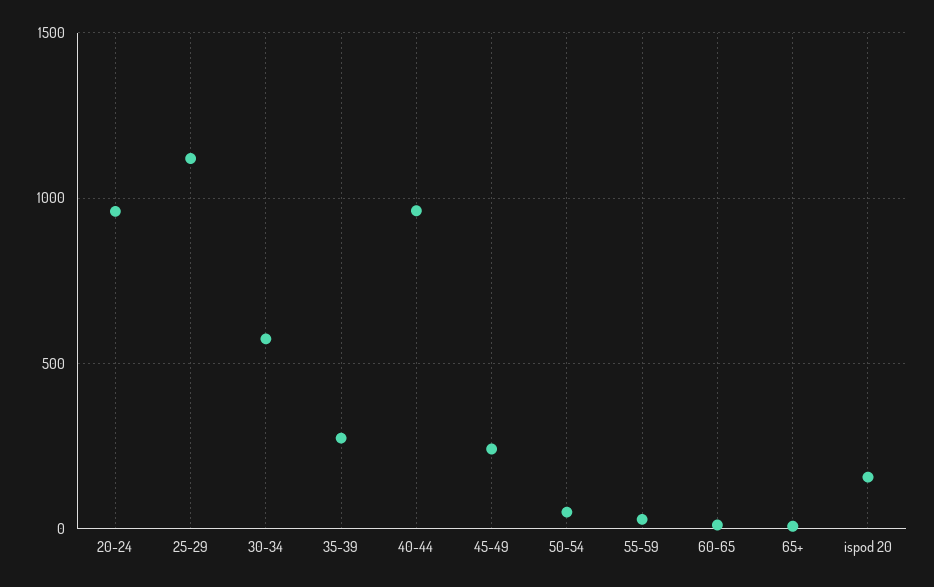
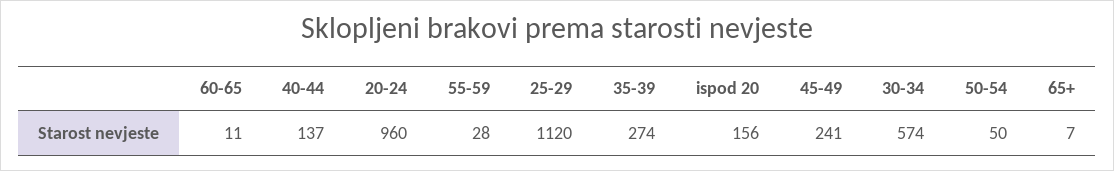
40-44: 950 -> 137

